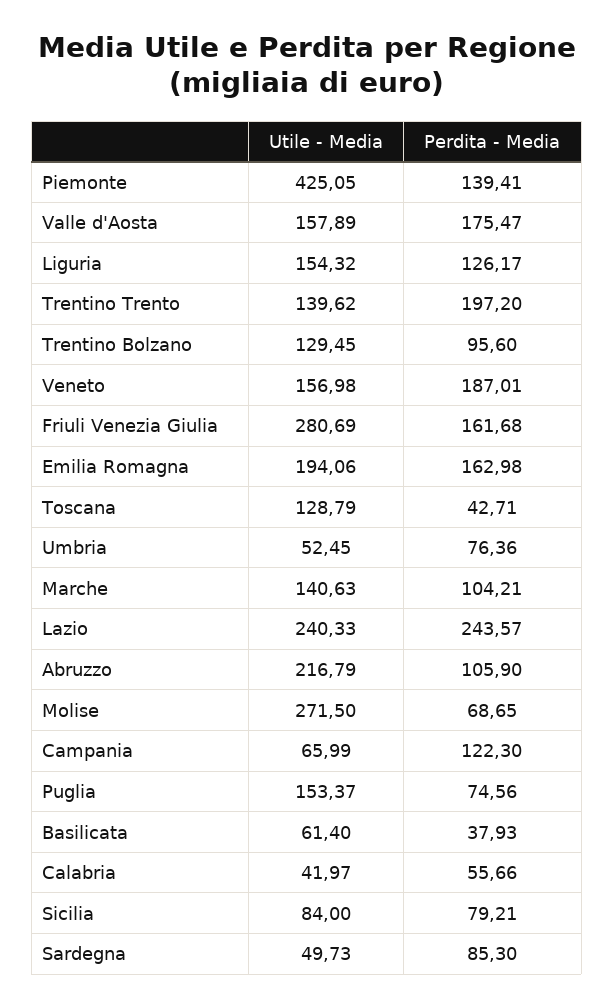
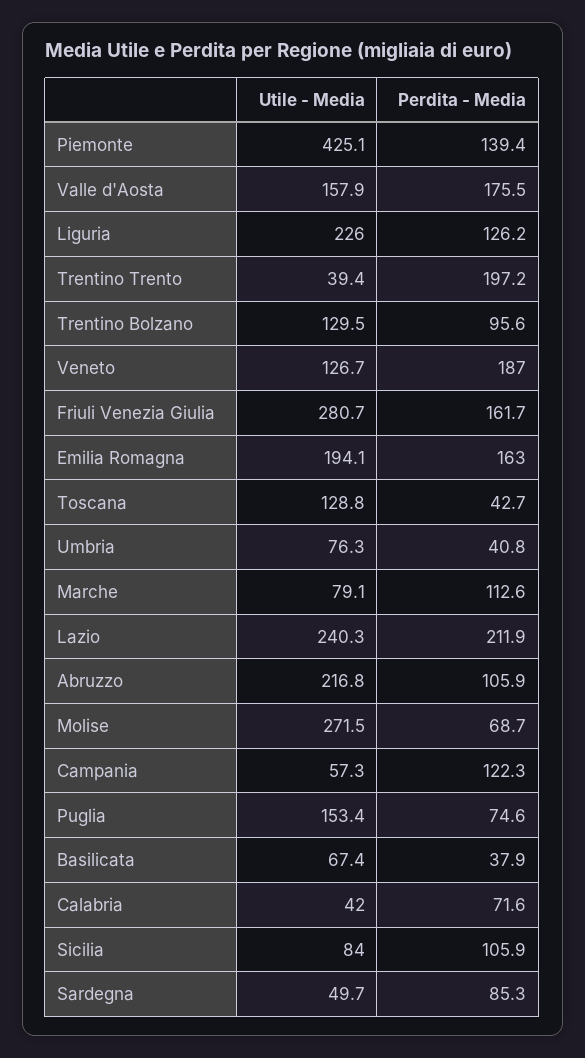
Utile - Media, Liguria: 154.32 -> 226
Utile - Media, Trentino Trento: 139.62 -> 39.4
Utile - Media, Veneto: 156.98 -> 126.7
Utile - Media, Umbria: 52.45 -> 76.3
Perdita - Media, Umbria: 76.36 -> 40.8
Utile - Media, Marche: 140.63 -> 79.1
Perdita - Media, Marche: 104.21 -> 112.6
Perdita - Media, Lazio: 243.57 -> 211.9
Utile - Media, Campania: 65.99 -> 57.3
Utile - Media, Basilicata: 61.4 -> 67.4
Perdita - Media, Calabria: 55.66 -> 71.6
Perdita - Media, Sicilia: 79.21 -> 105.9

